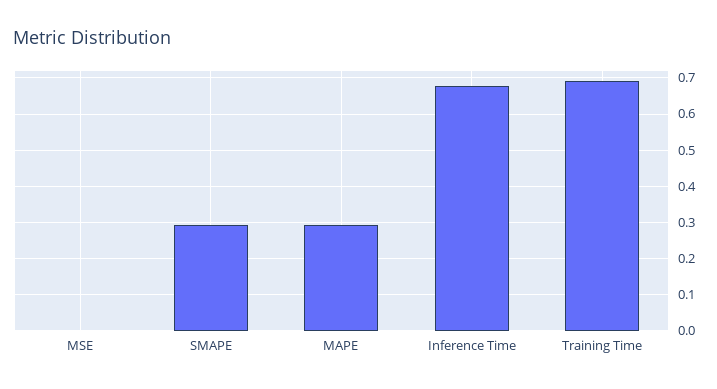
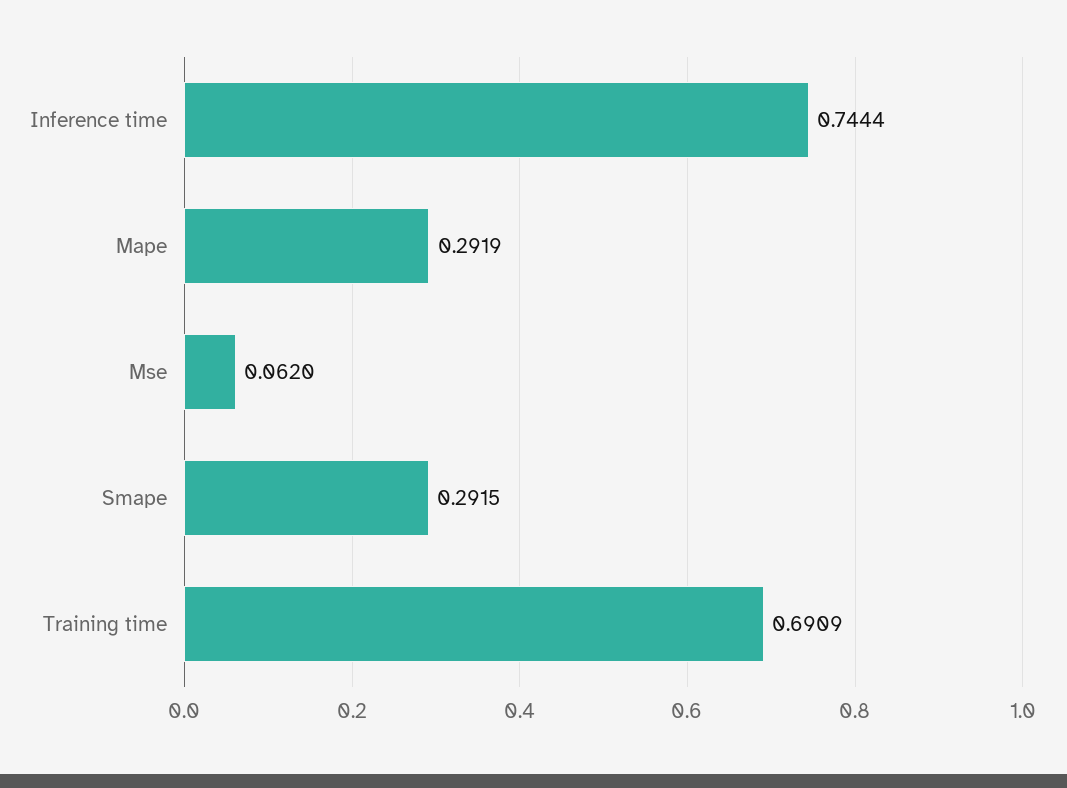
MSE: 0 -> 0.062
Inference Time: 0.68 -> 0.7444

